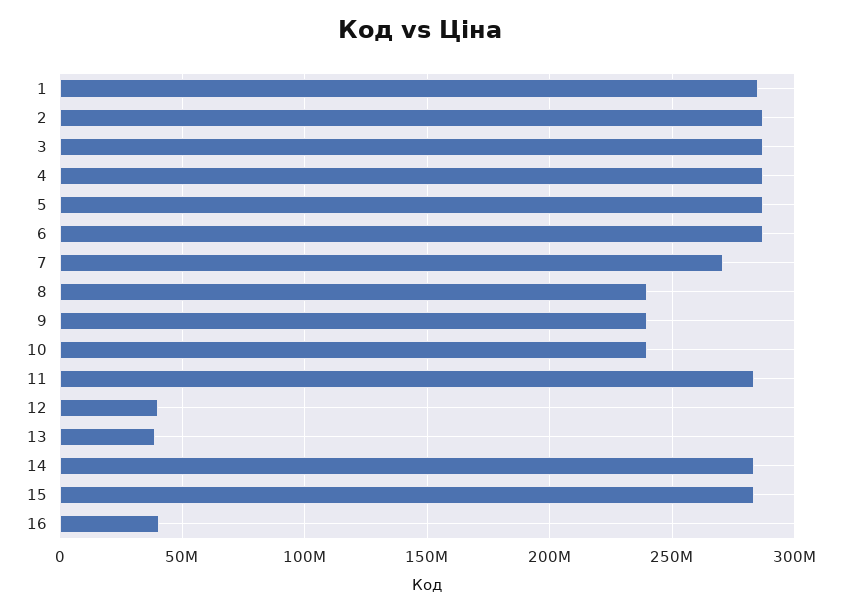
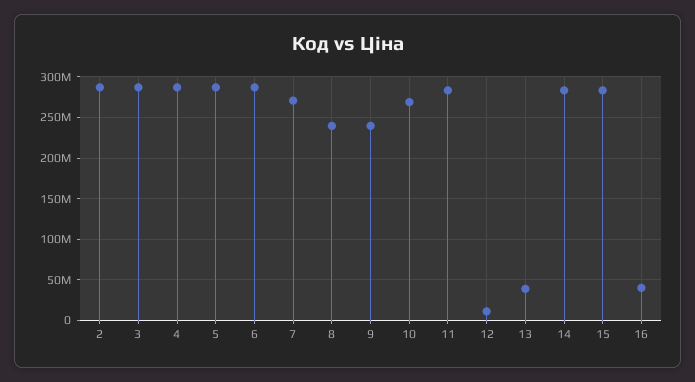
1: 285000000 -> none
10: 240000000 -> 270000000
12: 40000000 -> 10000000

